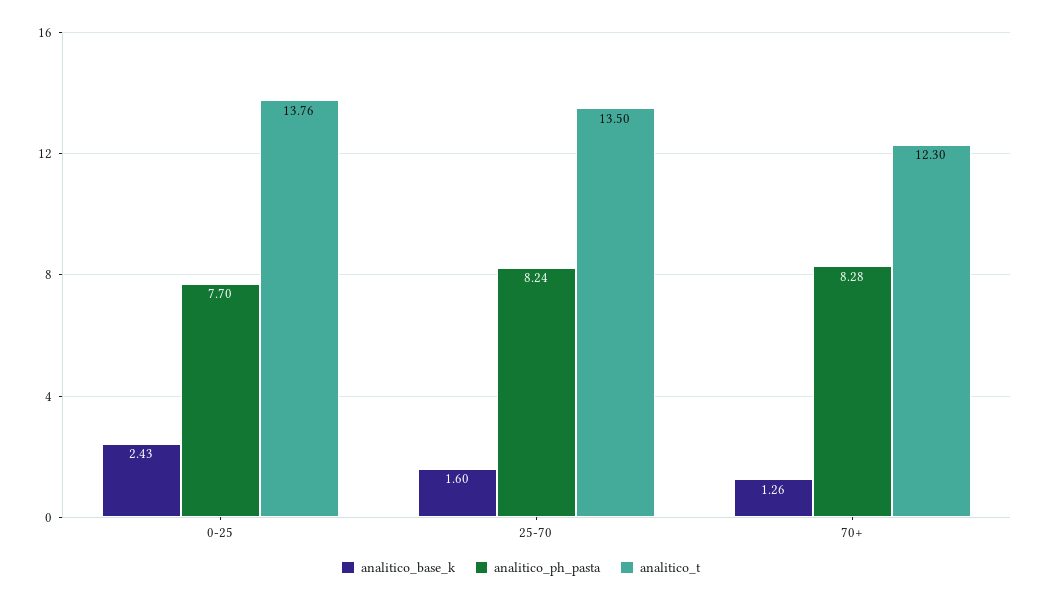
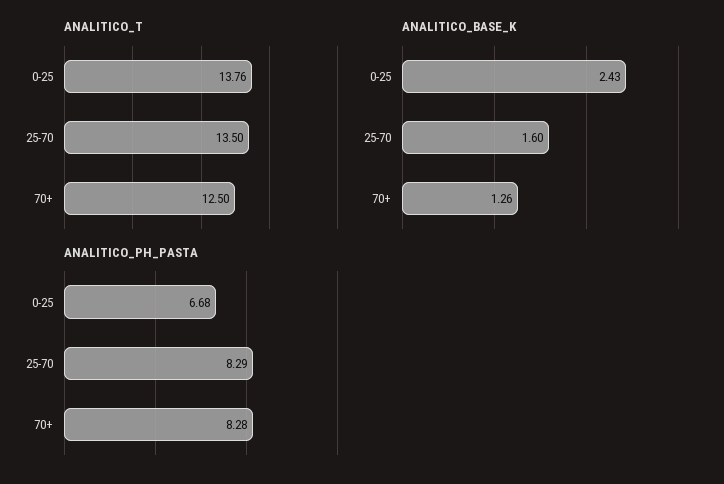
analitico_ph_pasta, 0-25: 7.7 -> 6.68
analitico_ph_pasta, 25-70: 8.24 -> 8.29
analitico_t, 70+: 12.3 -> 12.5

